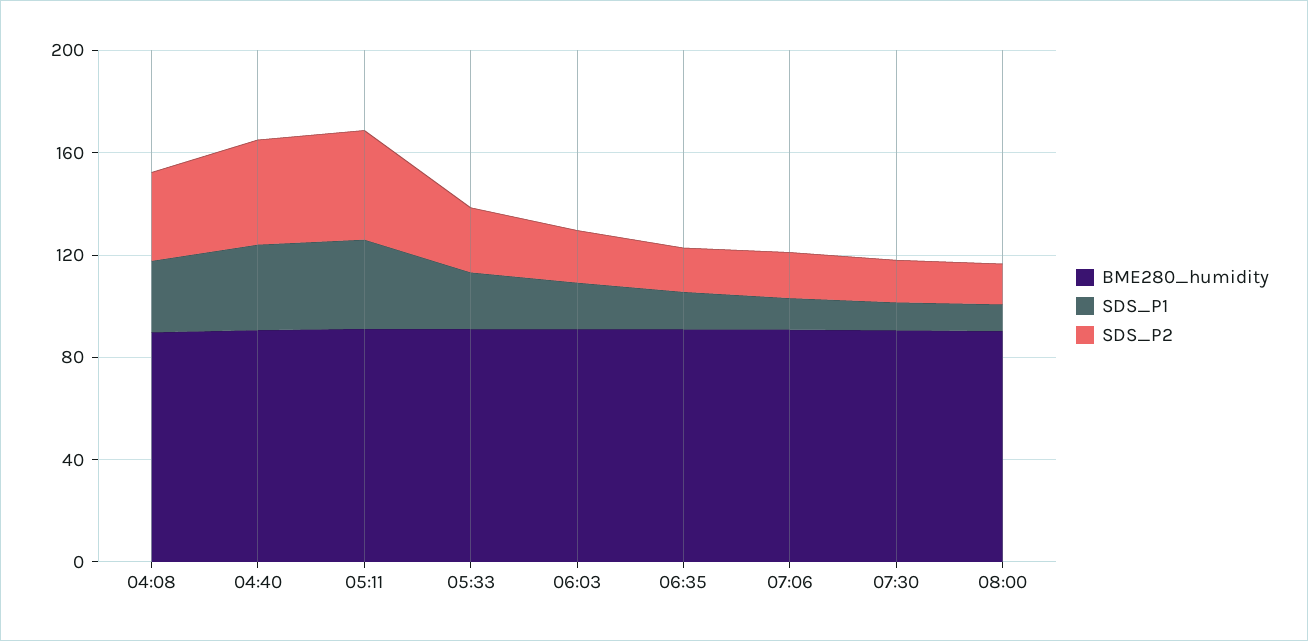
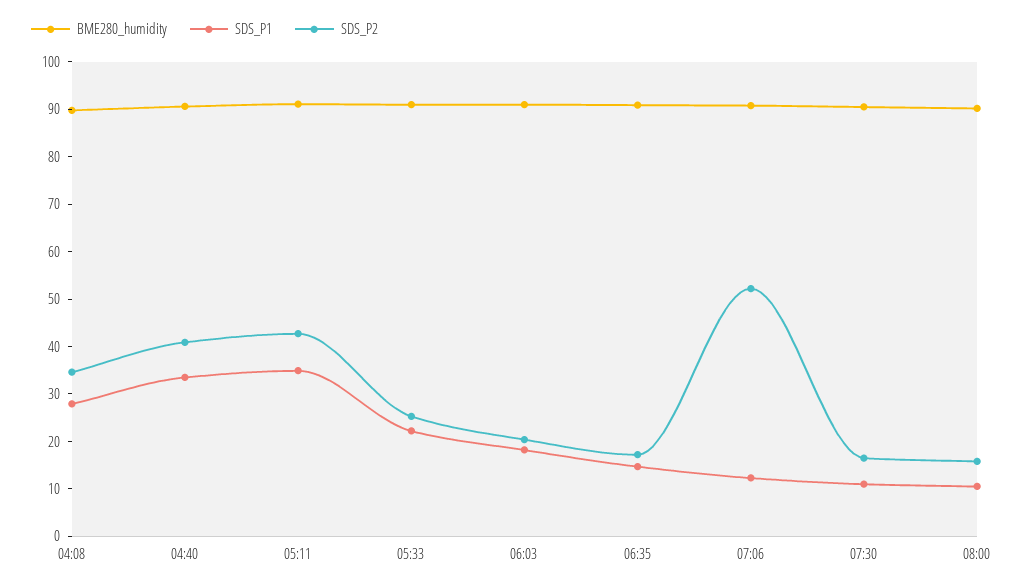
SDS_P2, 07:06: 20 -> 52

